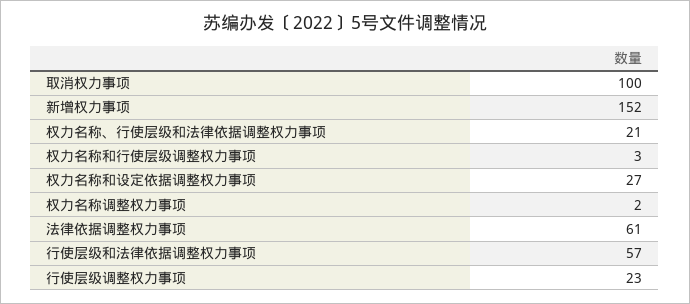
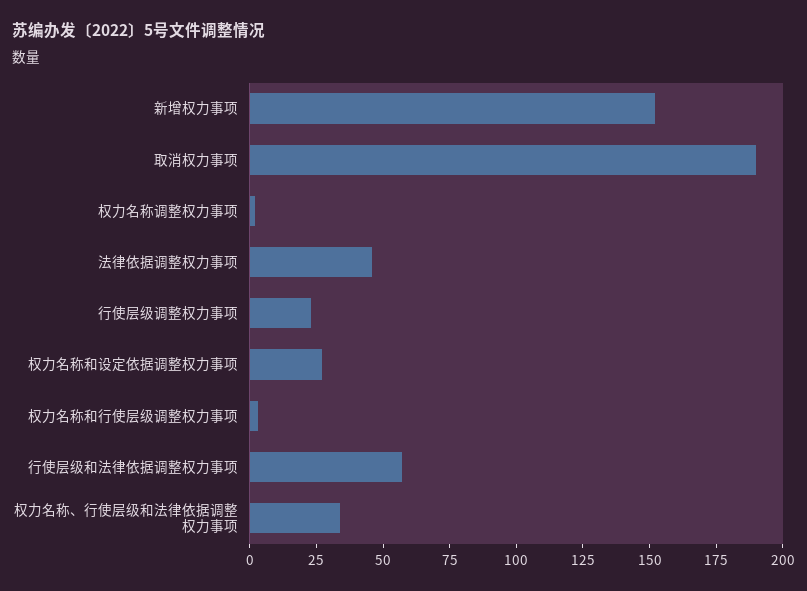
取消权力事项: 100 -> 190
权力名称、行使层级和法律依据调整权力事项: 21 -> 35
法律依据调整权力事项: 61 -> 45

